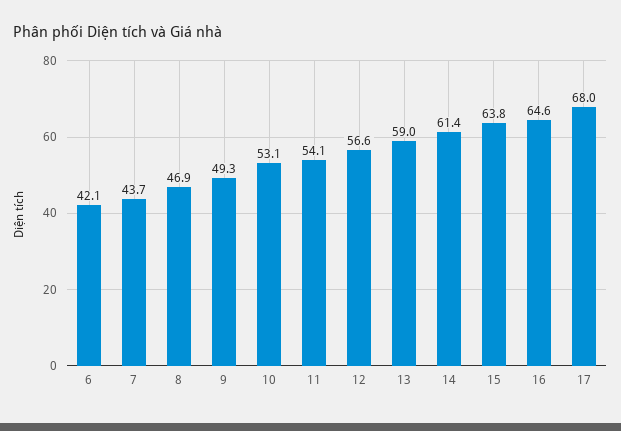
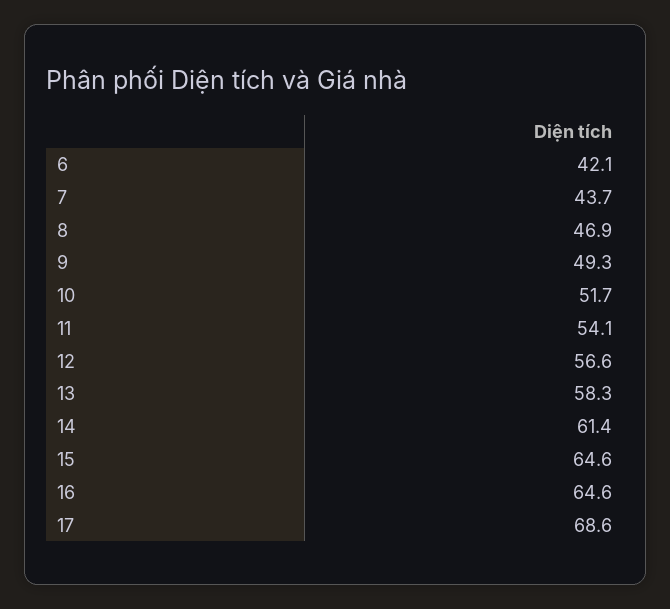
10: 53.1 -> 51.7
13: 59 -> 58.3
15: 63.8 -> 64.6
17: 68 -> 68.6

